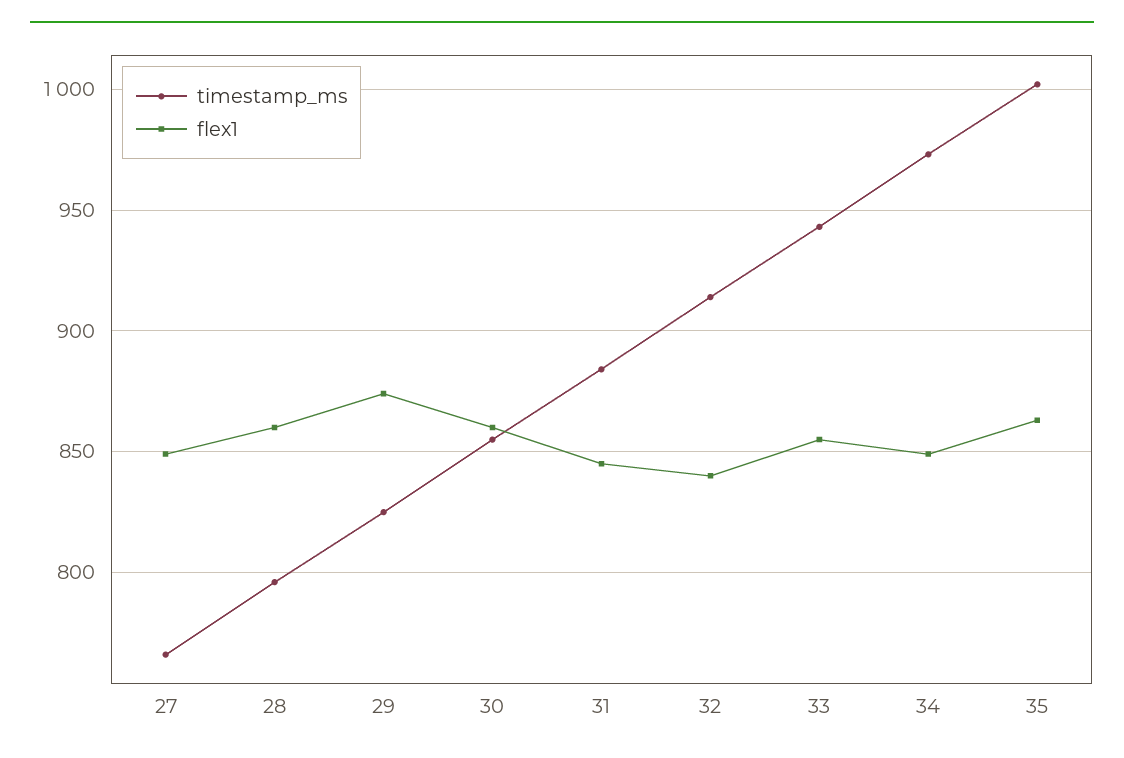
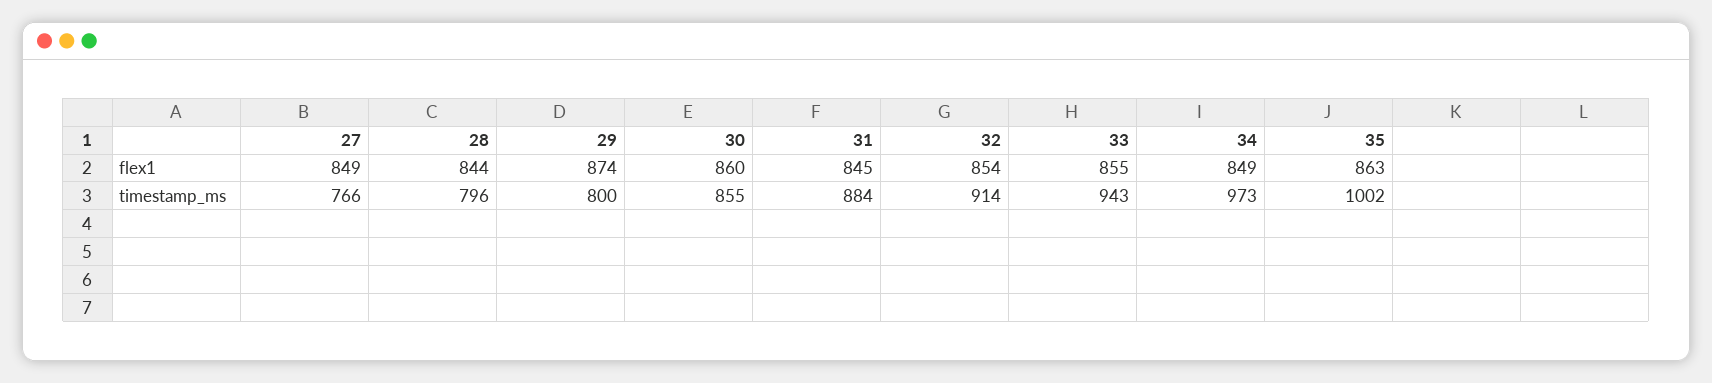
flex1, 28: 860 -> 844
timestamp_ms, 29: 825 -> 800
flex1, 32: 840 -> 854

